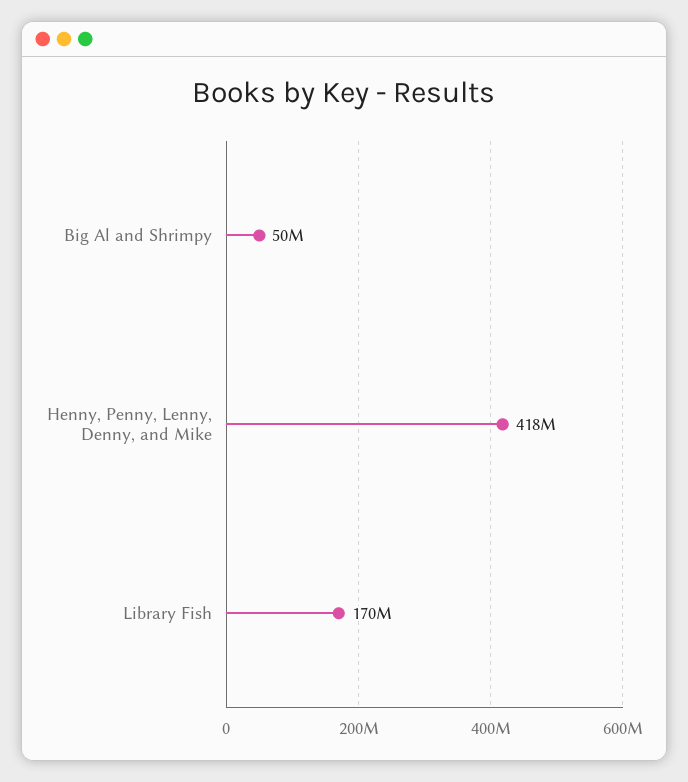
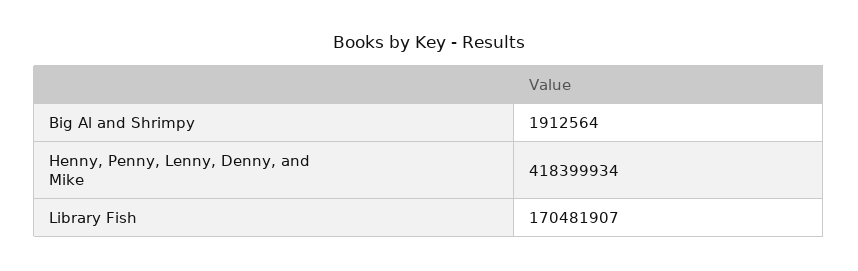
Big Al and Shrimpy: 50000000 -> 1912564

